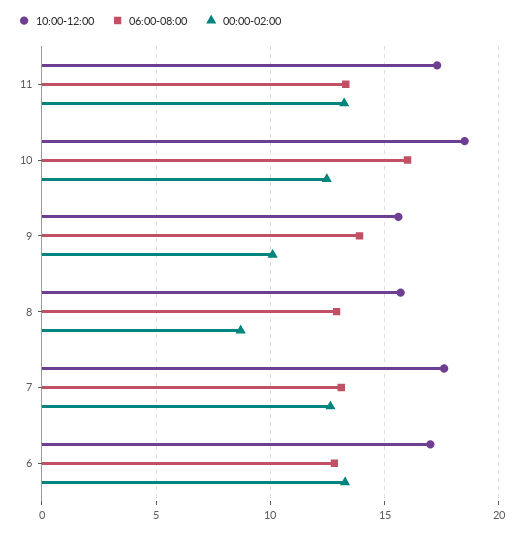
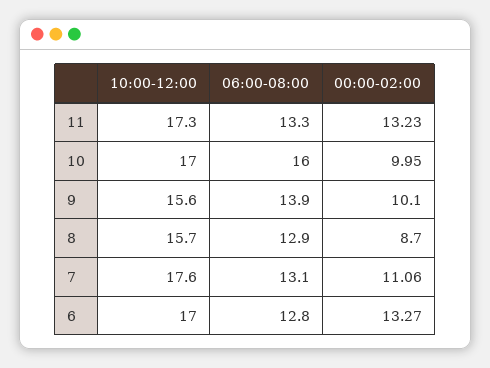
10:00-12:00, 10: 18.5 -> 17
00:00-02:00, 10: 12.5 -> 9.95
00:00-02:00, 7: 12.5 -> 11.06

